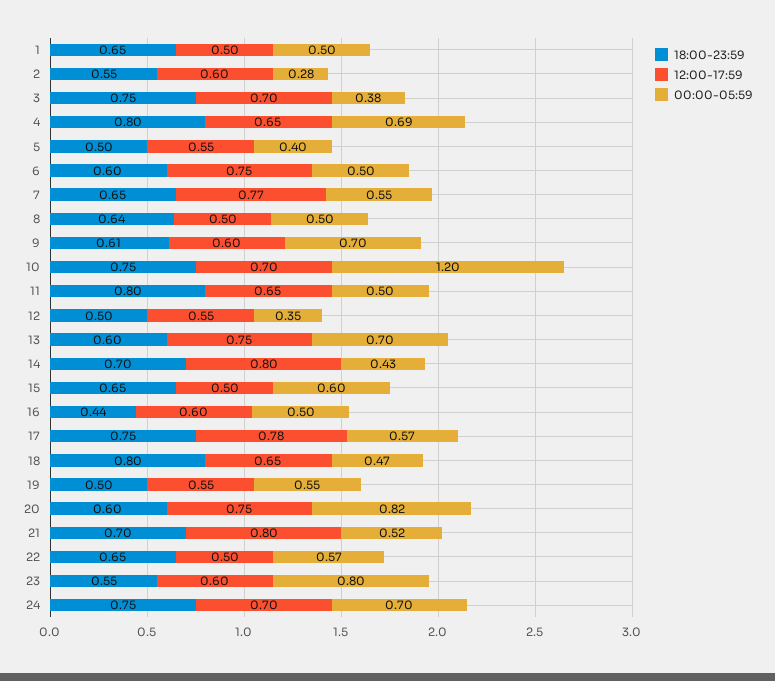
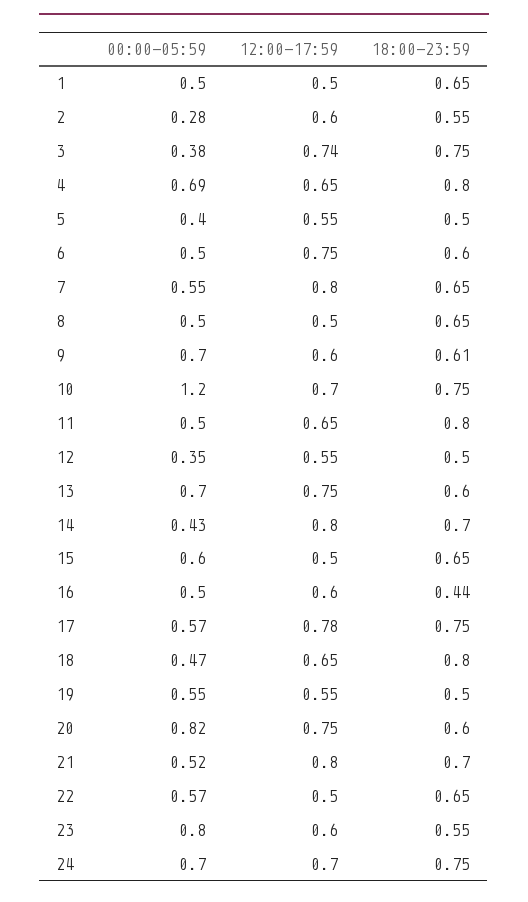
12:00-17:59, 3: 0.7 -> 0.74
12:00-17:59, 7: 0.77 -> 0.8
18:00-23:59, 8: 0.64 -> 0.65

